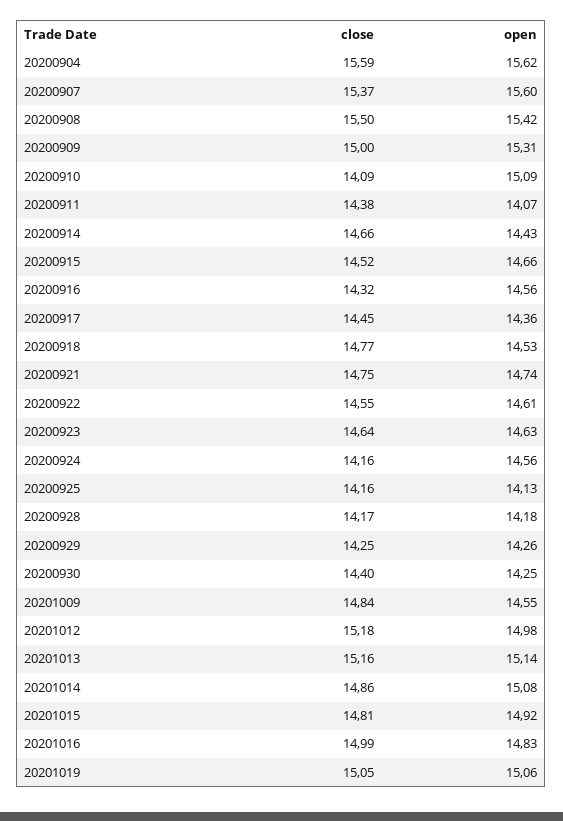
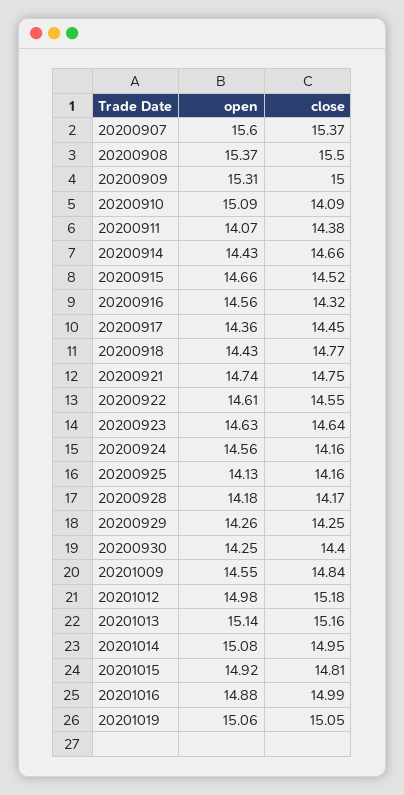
close, 20200904: 15.59 -> none
open, 20200904: 15.62 -> none
open, 20200908: 15.42 -> 15.37
open, 20200918: 14.53 -> 14.43
close, 20201014: 14.86 -> 14.95
open, 20201016: 14.83 -> 14.88

